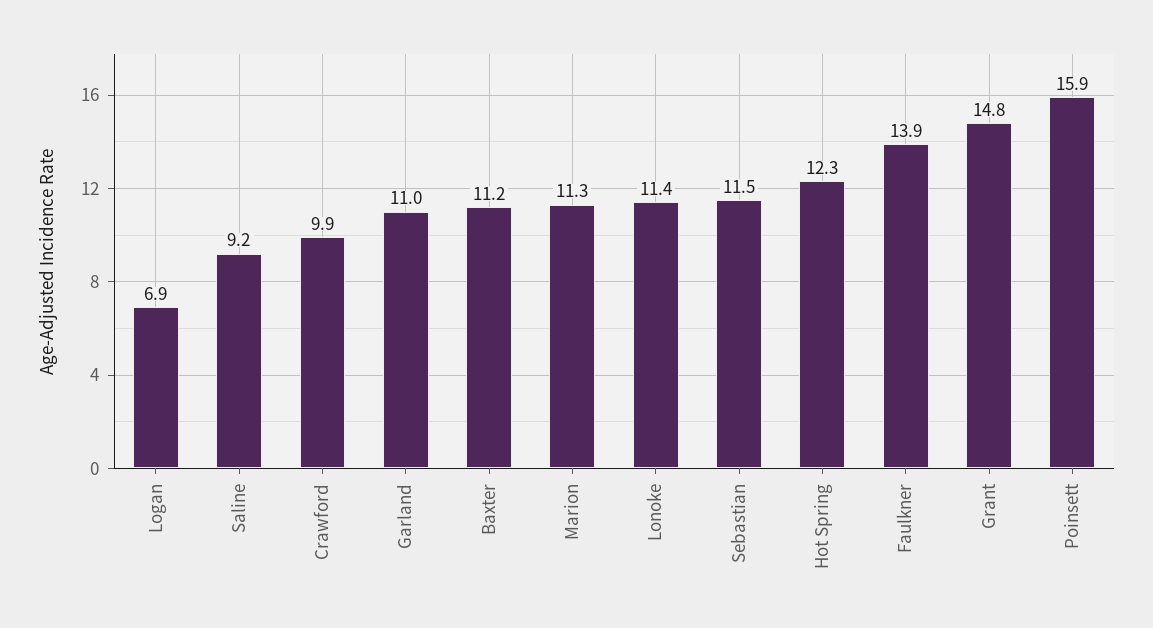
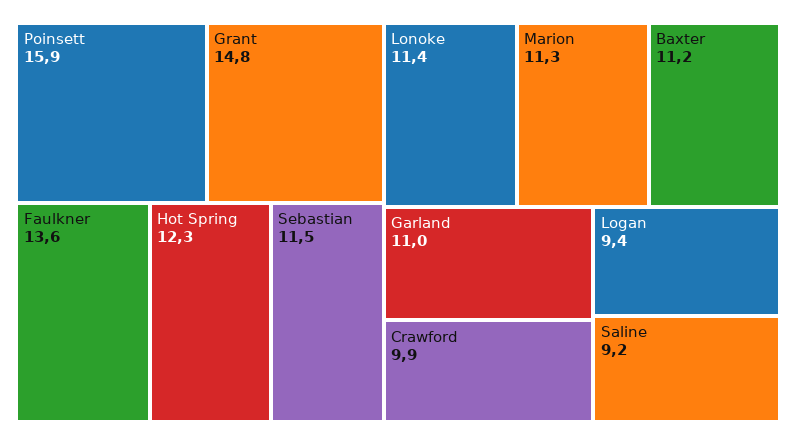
Logan: 6.9 -> 9.4
Faulkner: 13.9 -> 13.6

